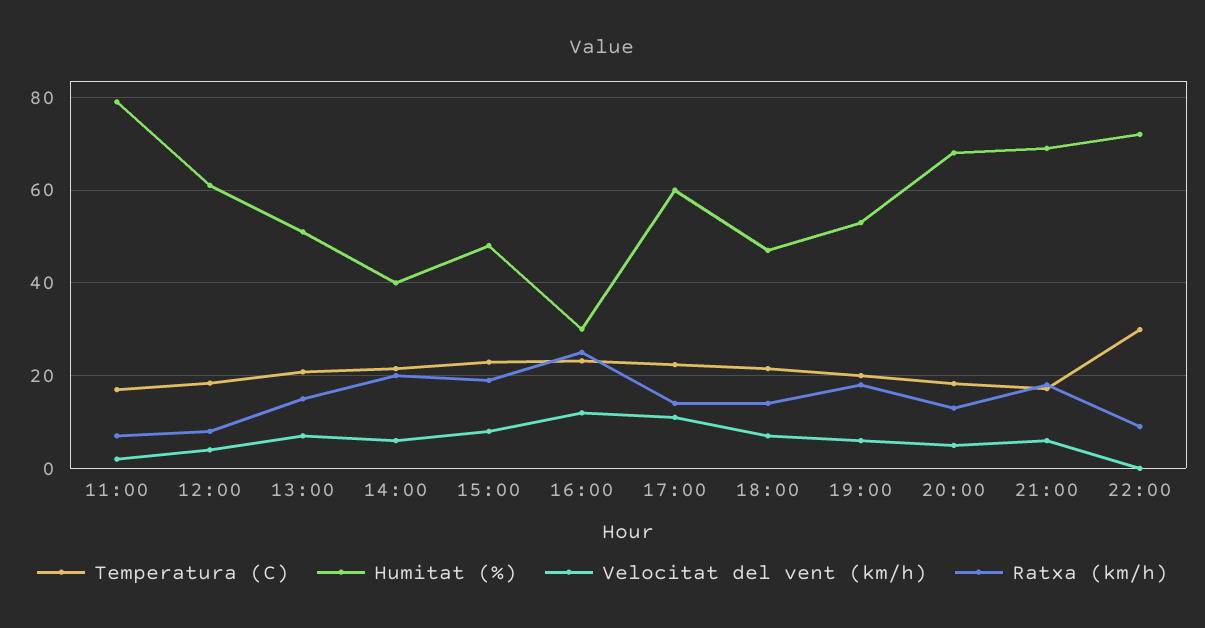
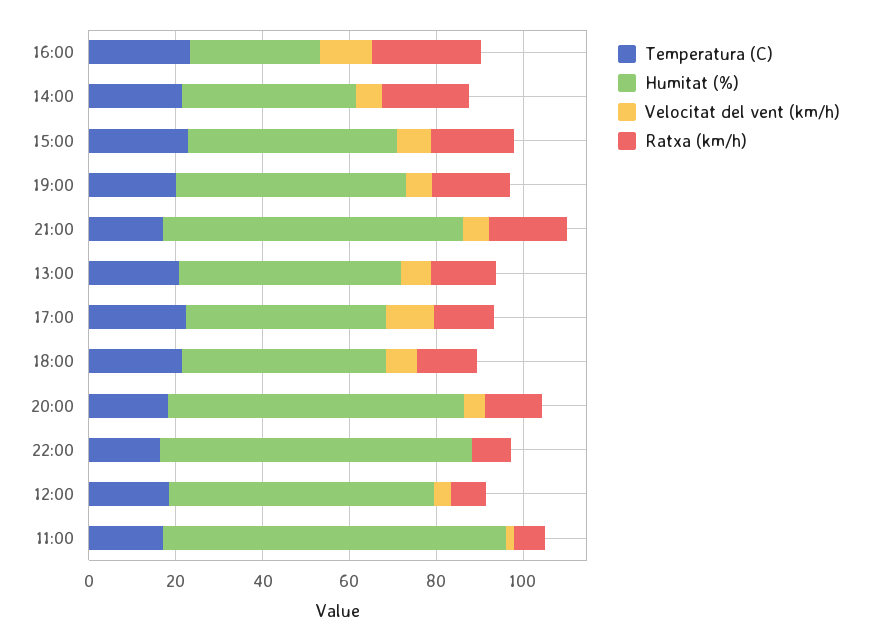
Humitat (%), 17:00: 60 -> 45
Temperatura (C), 22:00: 30 -> 15

